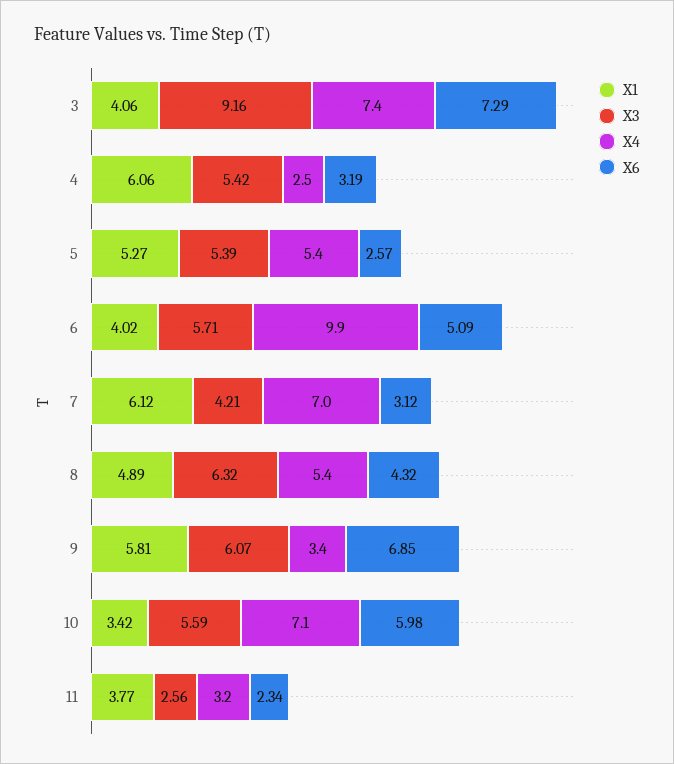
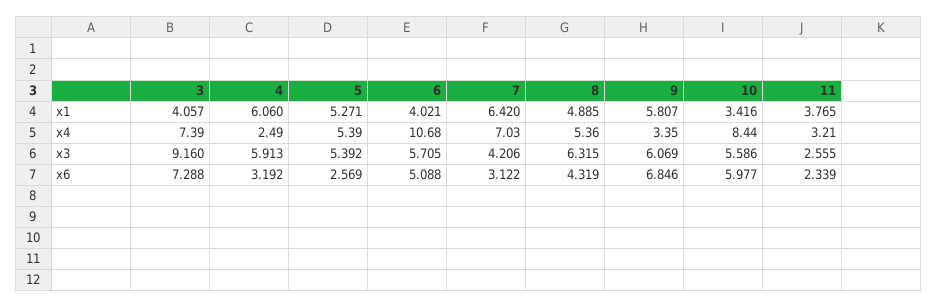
X3, 4: 5.42 -> 5.913
X4, 6: 9.9 -> 10.68
X1, 7: 6.12 -> 6.42
X4, 10: 7.1 -> 8.44

